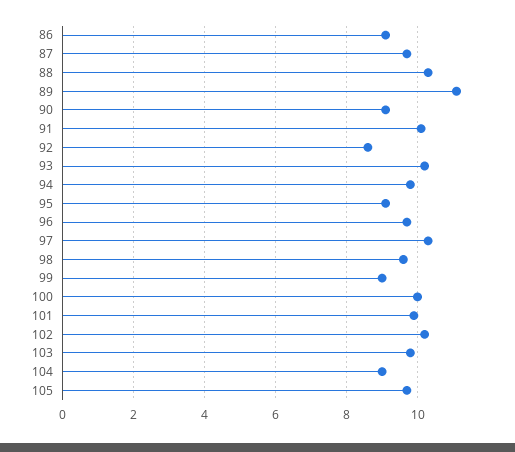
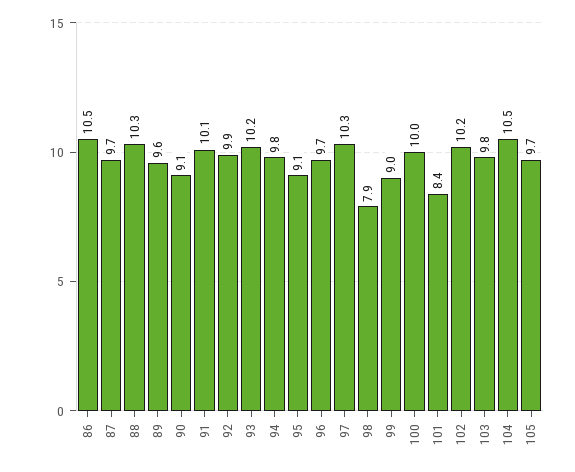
86: 9 -> 10.5
89: 11 -> 9.6
92: 8.5 -> 9.9
98: 9.5 -> 7.9
101: 10 -> 8.4
104: 9 -> 10.5

